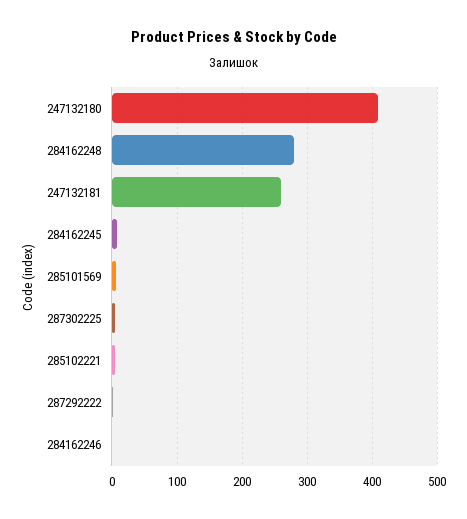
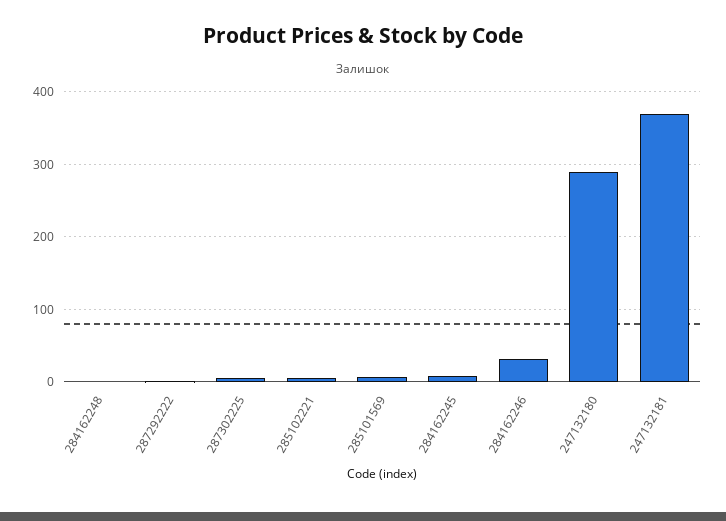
247132180: 410 -> 290
284162248: 280 -> 0
247132181: 260 -> 370
284162246: 0 -> 30

